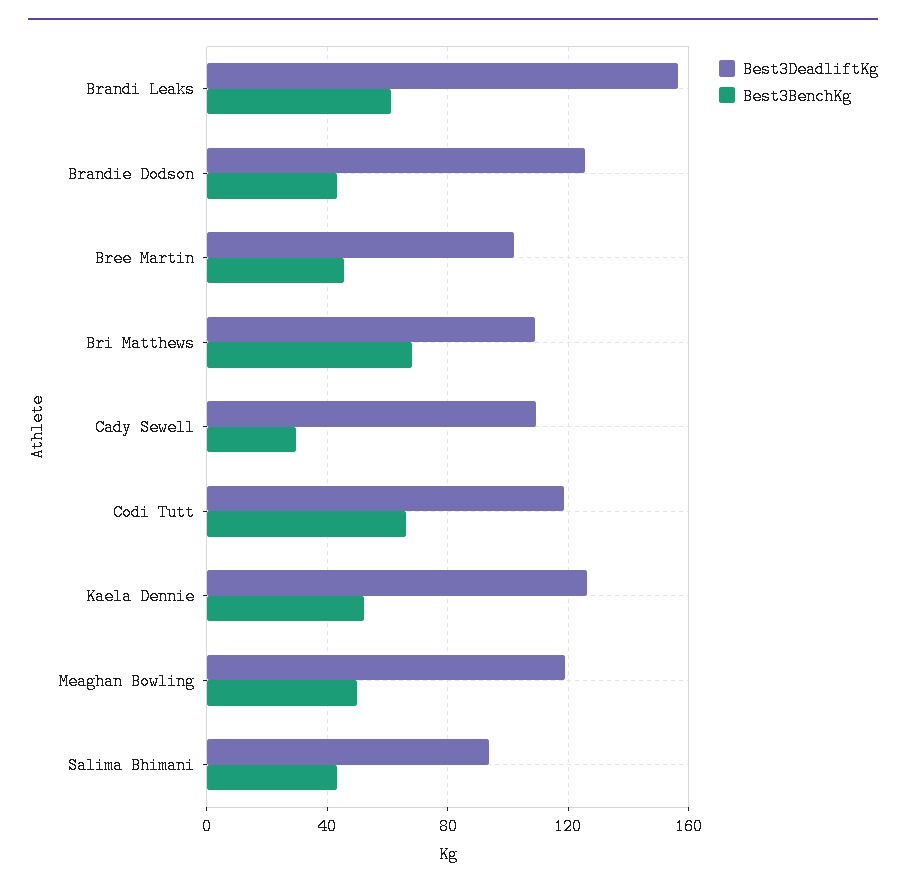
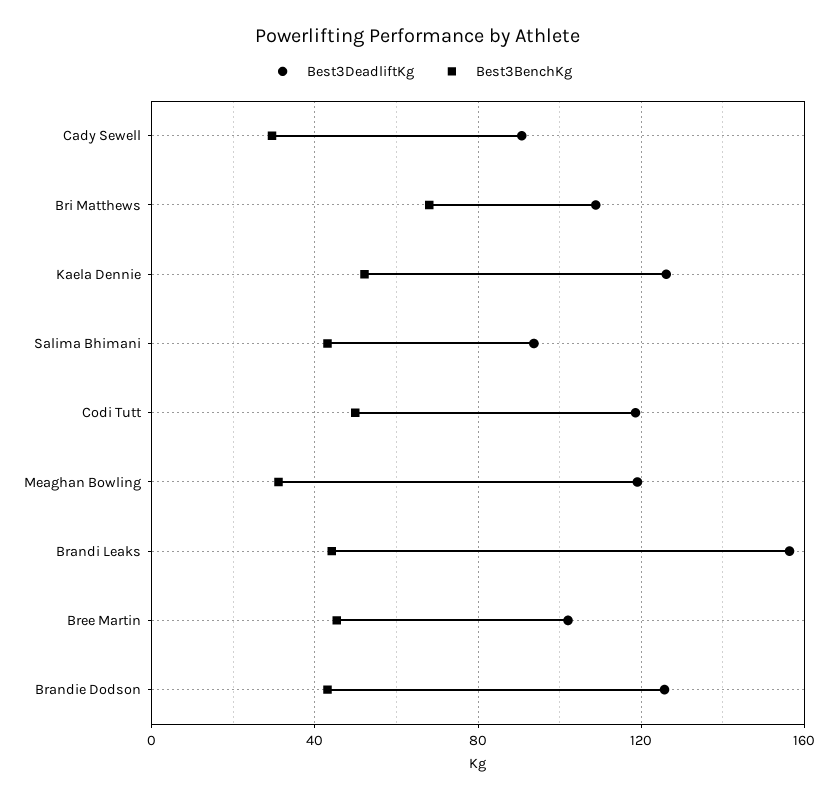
Best3BenchKg, Brandi Leaks: 60 -> 45
Best3DeadliftKg, Cady Sewell: 110 -> 90
Best3BenchKg, Codi Tutt: 65 -> 50
Best3BenchKg, Meaghan Bowling: 50 -> 30

